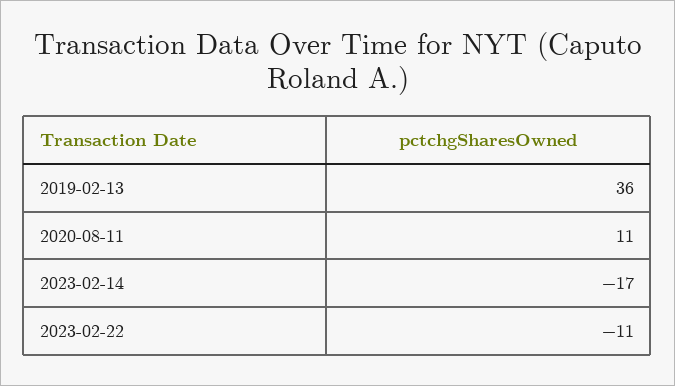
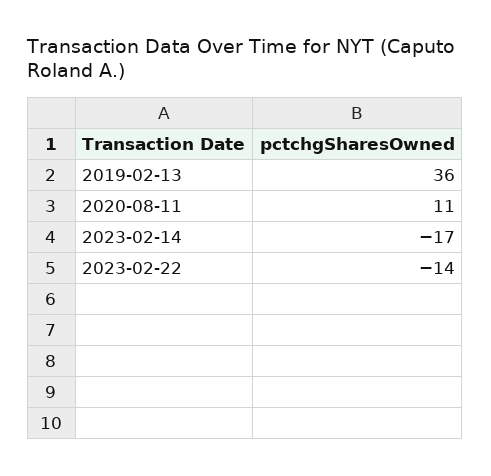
2023-02-22: -11 -> -14

